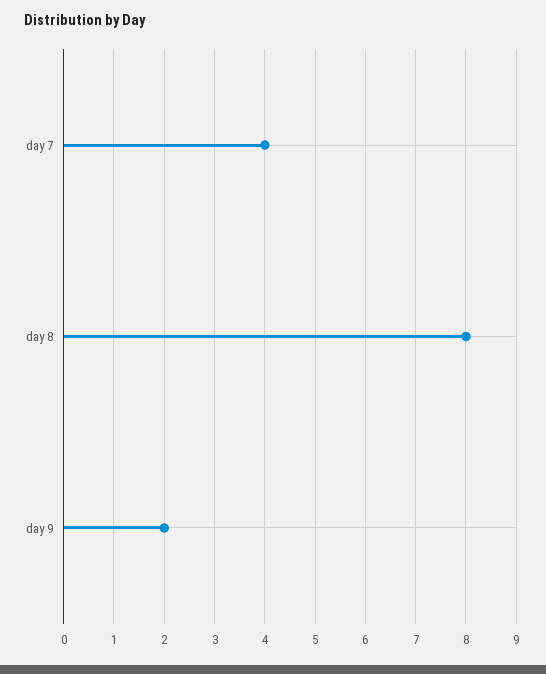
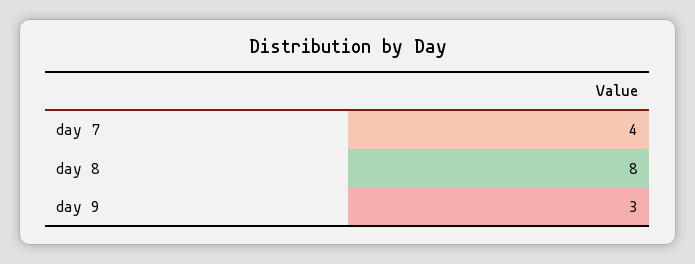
day 9: 2 -> 3

